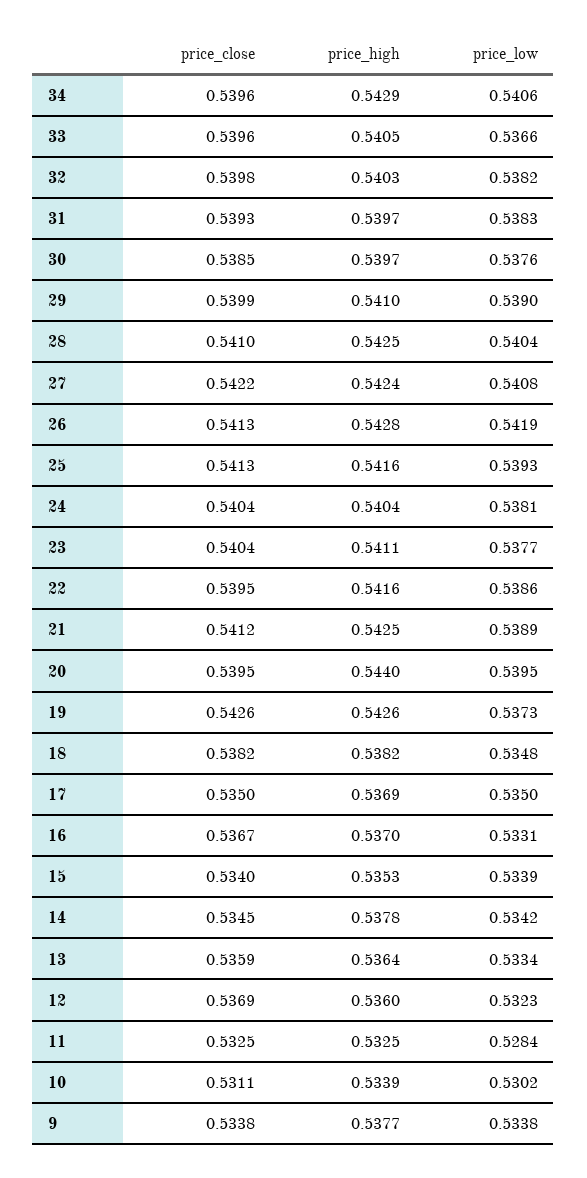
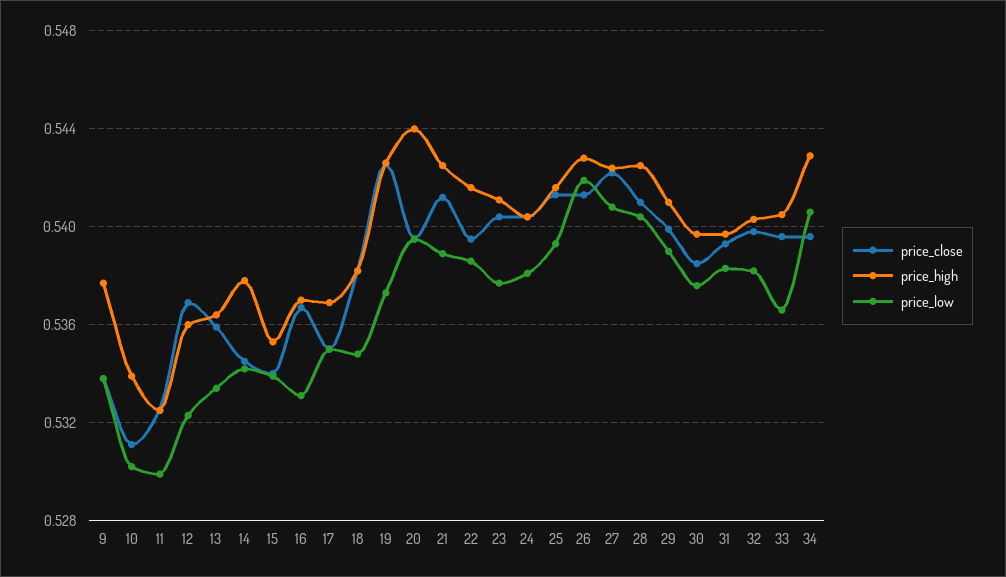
price_low, 11: 0.5284 -> 0.53

